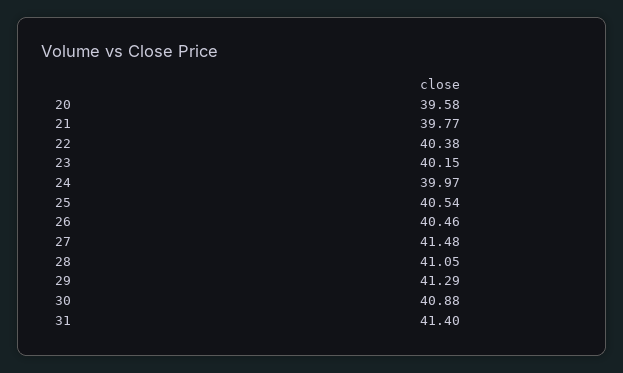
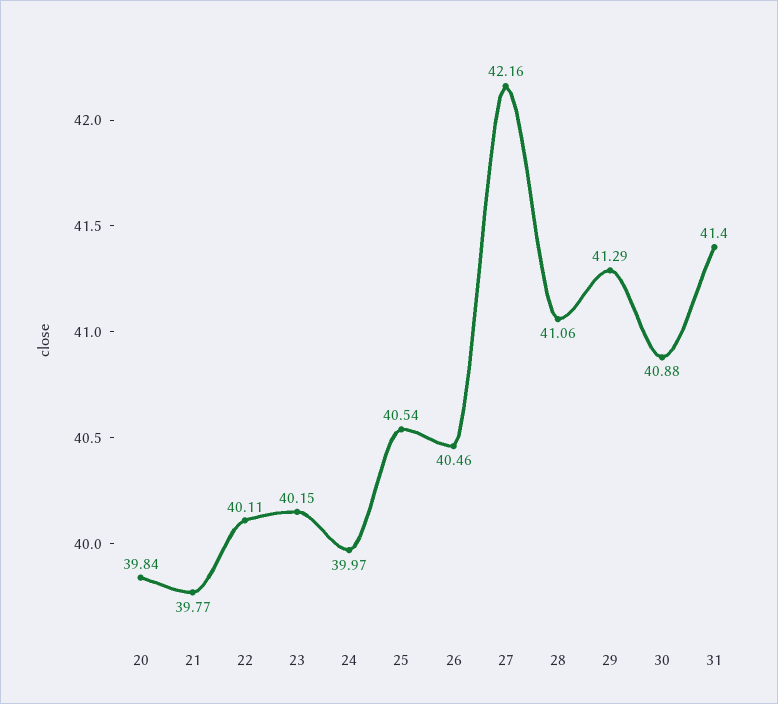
20: 39.58 -> 39.84
22: 40.38 -> 40.11
27: 41.48 -> 42.16
28: 41.05 -> 41.06

